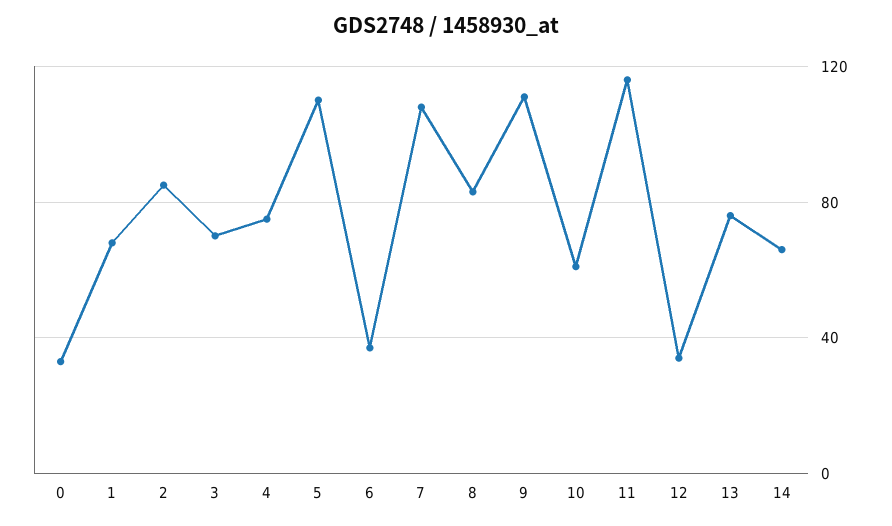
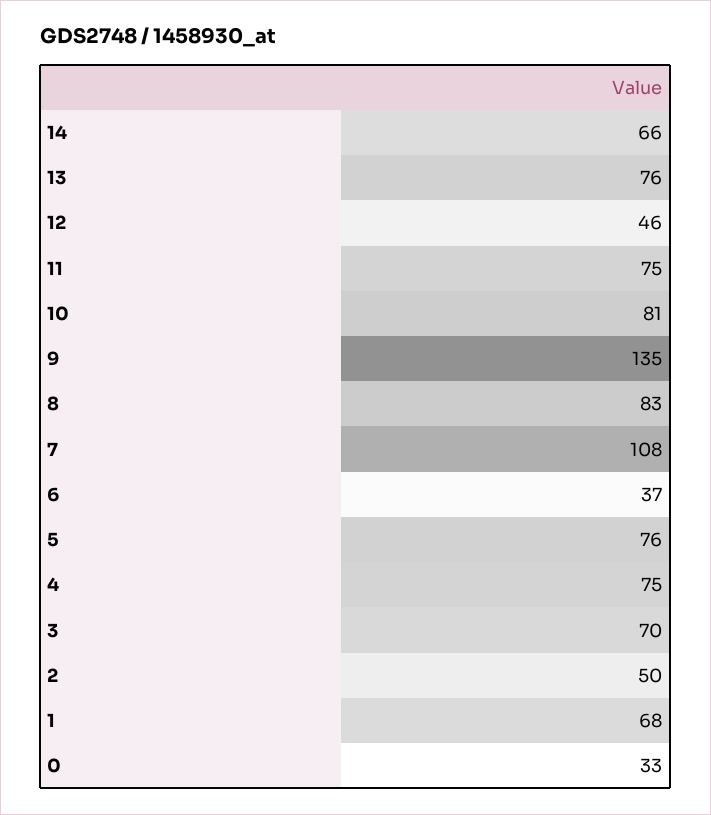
2: 85 -> 50
5: 110 -> 76
9: 110 -> 135
10: 60 -> 81
11: 115 -> 75
12: 35 -> 46

